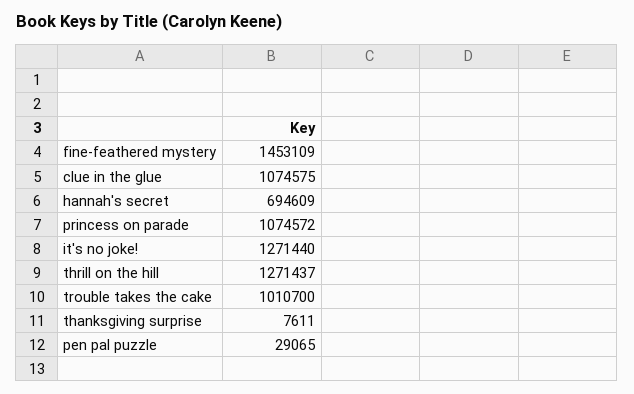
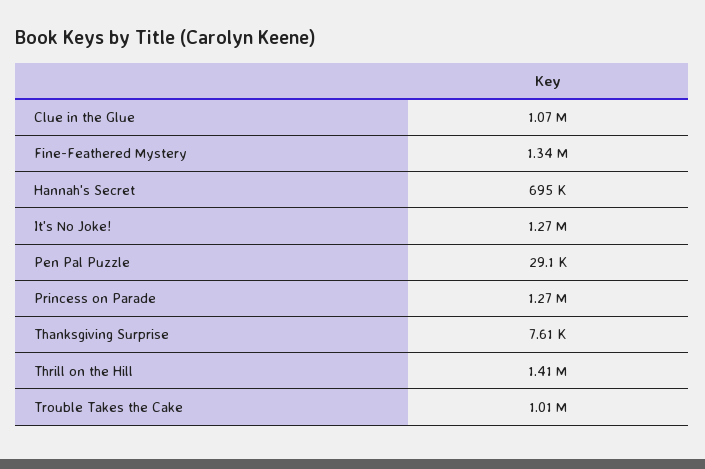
fine-feathered mystery: 1453109 -> 1340000
princess on parade: 1074572 -> 1270000
thrill on the hill: 1271437 -> 1410000

